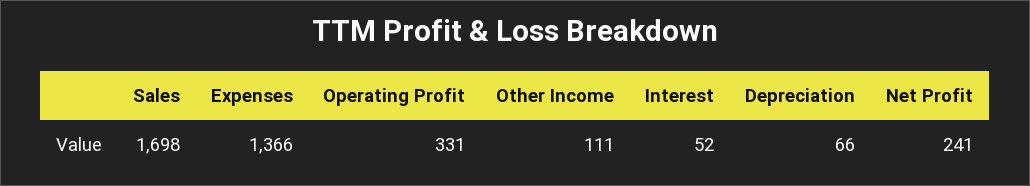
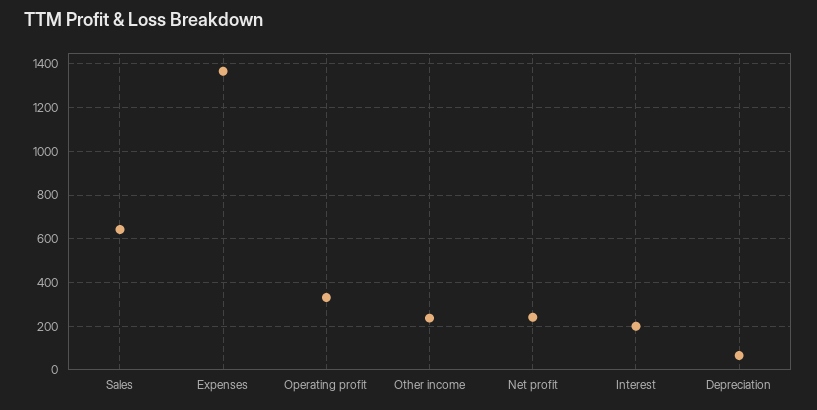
Sales: 1698 -> 650
Other Income: 111 -> 250
Interest: 52 -> 200

